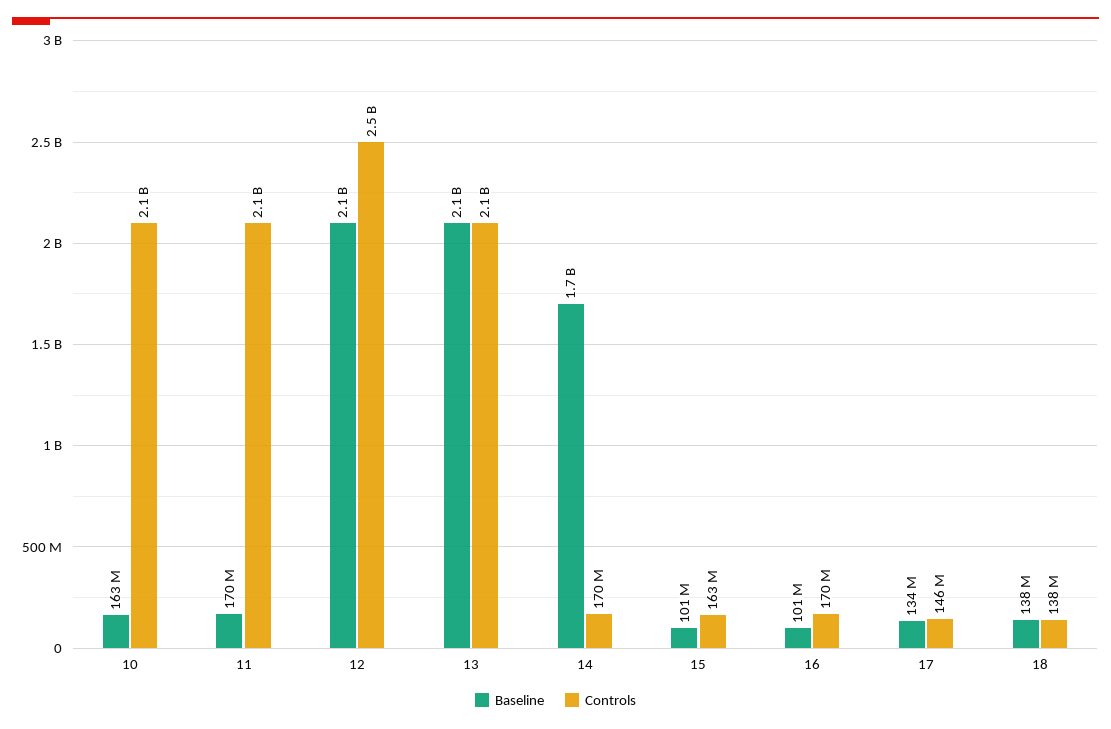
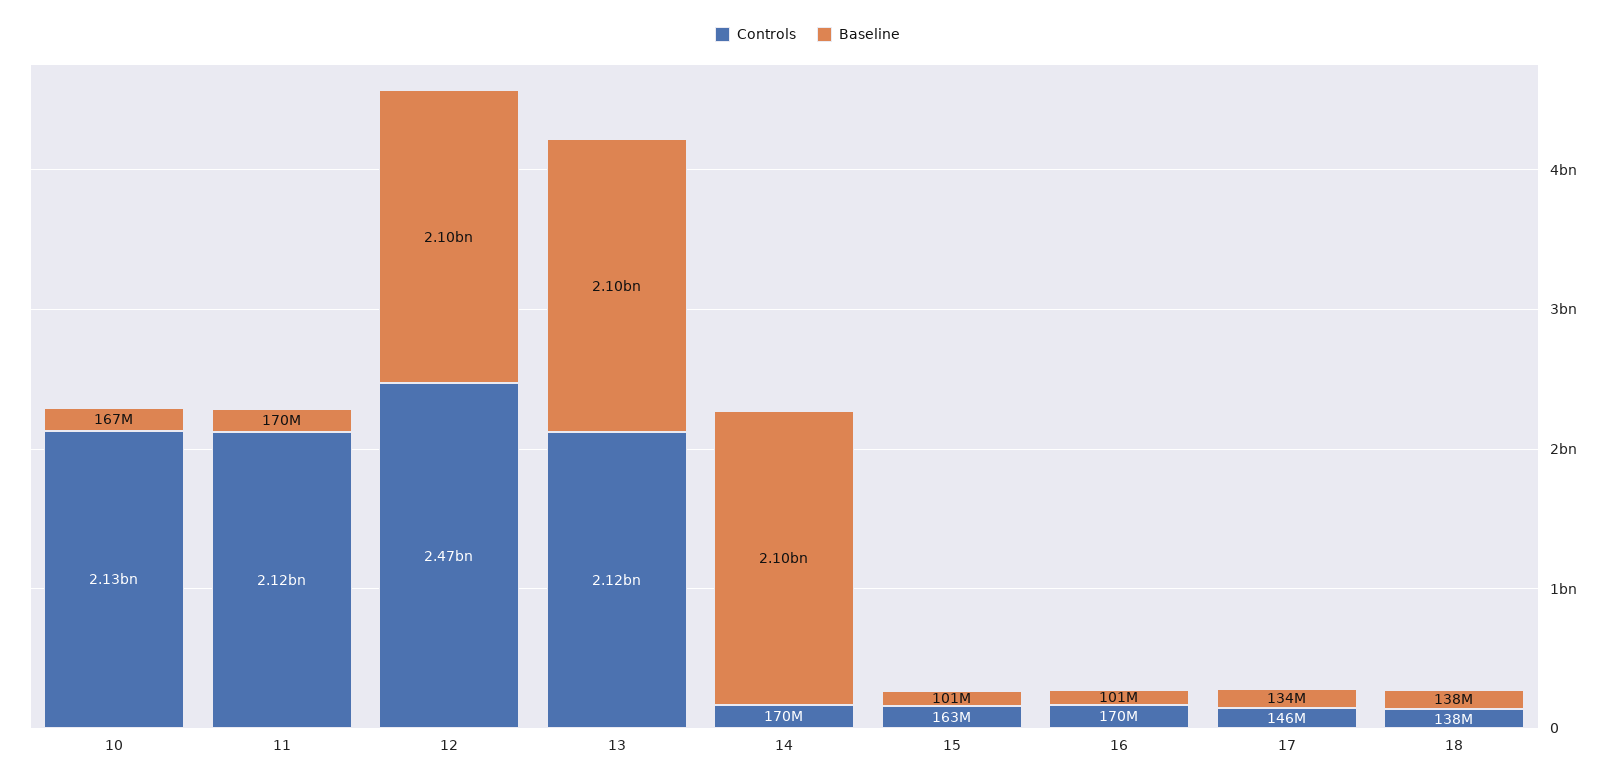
Baseline, 10: 163000000 -> 167000000
Baseline, 14: 1700000000 -> 2100000000

